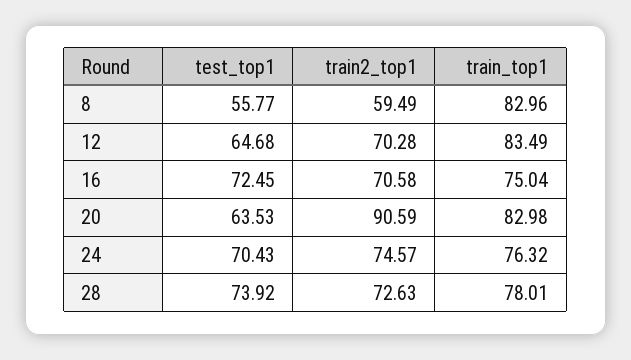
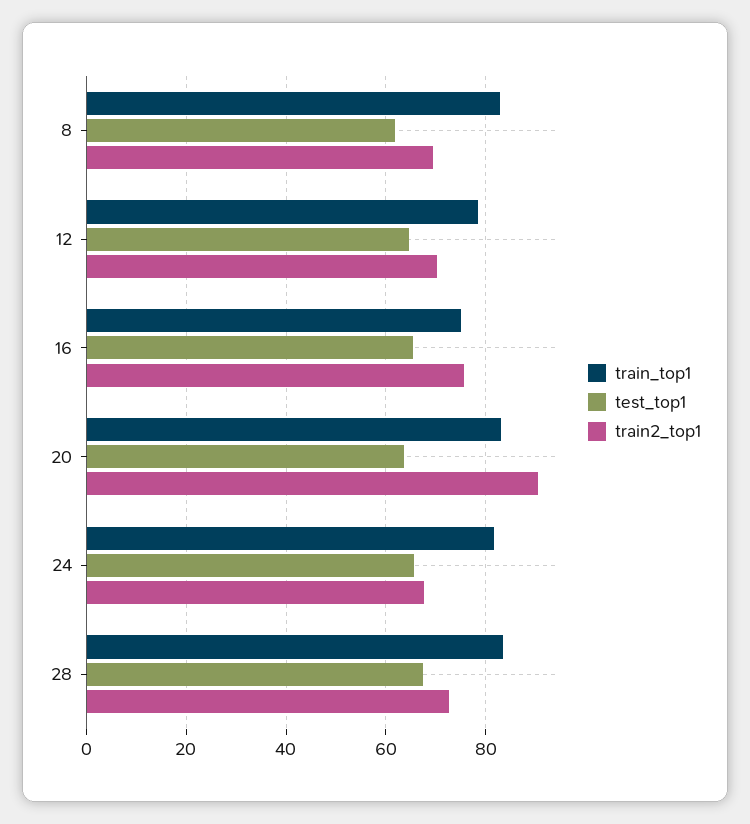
test_top1, 8: 55.77 -> 62
train2_top1, 8: 59.49 -> 70
train_top1, 12: 83.49 -> 78
test_top1, 16: 72.45 -> 66
train2_top1, 16: 70.58 -> 76
test_top1, 24: 70.43 -> 66
train2_top1, 24: 74.57 -> 68
train_top1, 24: 76.32 -> 82
test_top1, 28: 73.92 -> 68
train_top1, 28: 78.01 -> 84

